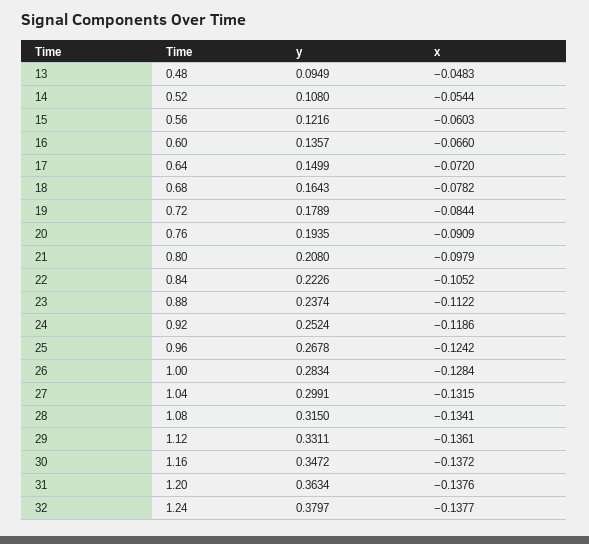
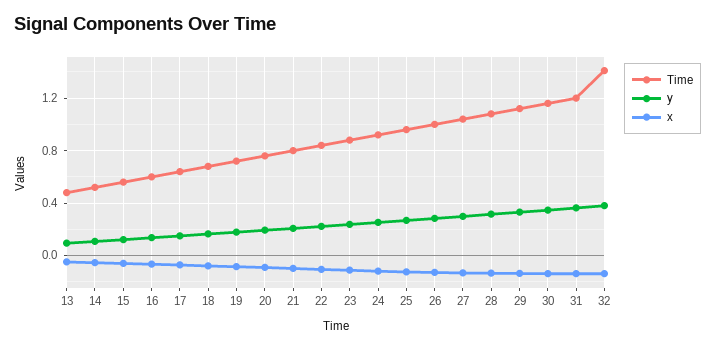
Time, 32: 1.24 -> 1.4

